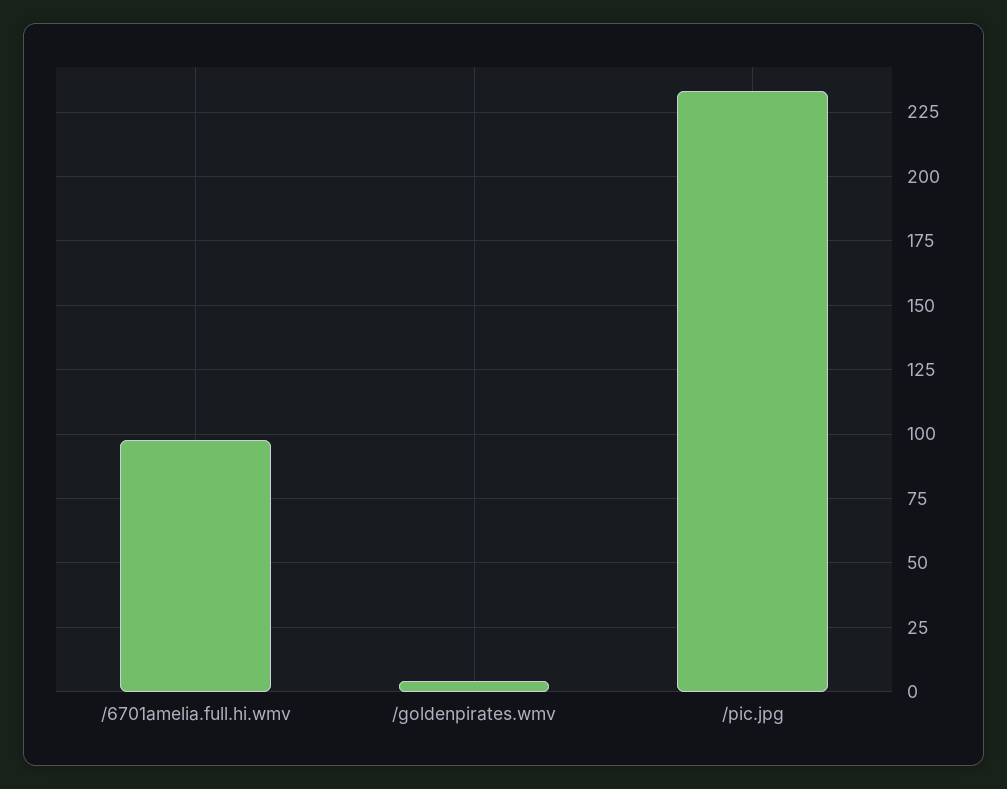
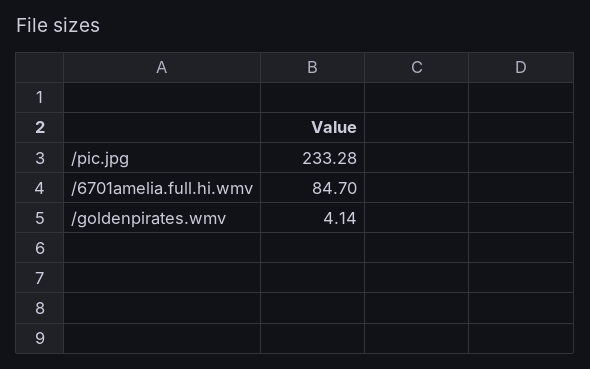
/6701amelia.full.hi.wmv: 97.5 -> 84.7

